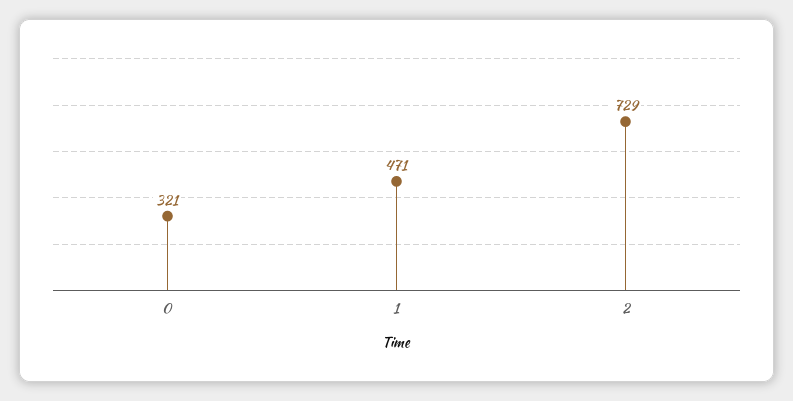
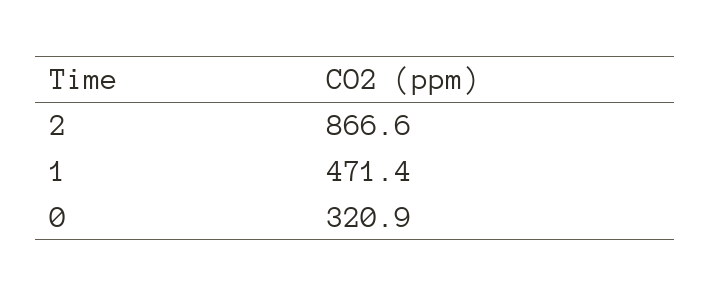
2: 729 -> 866.6

